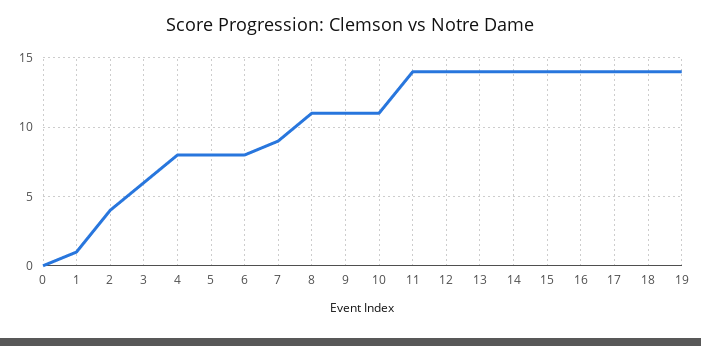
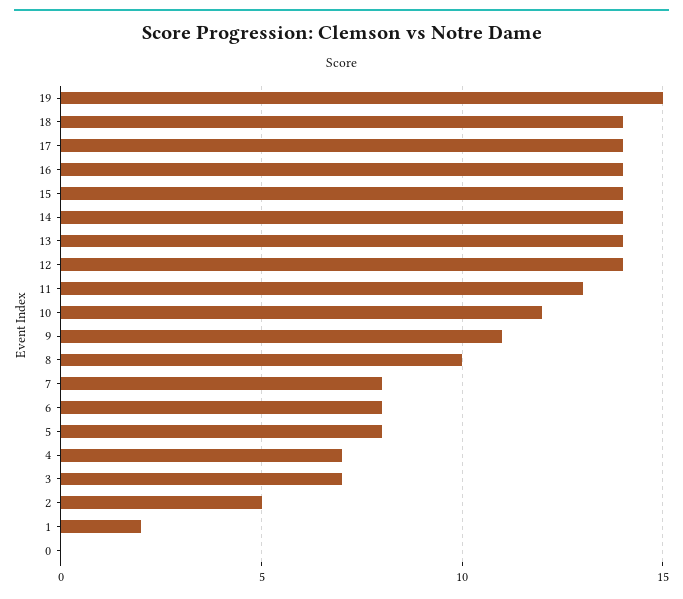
1: 1 -> 2
2: 4 -> 5
3: 6 -> 7
4: 8 -> 7
7: 9 -> 8
8: 11 -> 10
10: 11 -> 12
11: 14 -> 13
19: 14 -> 15

